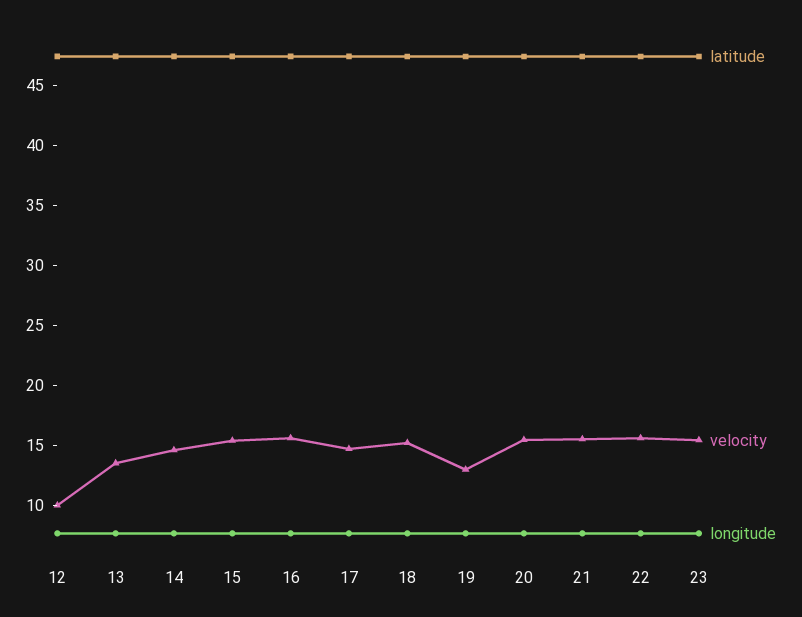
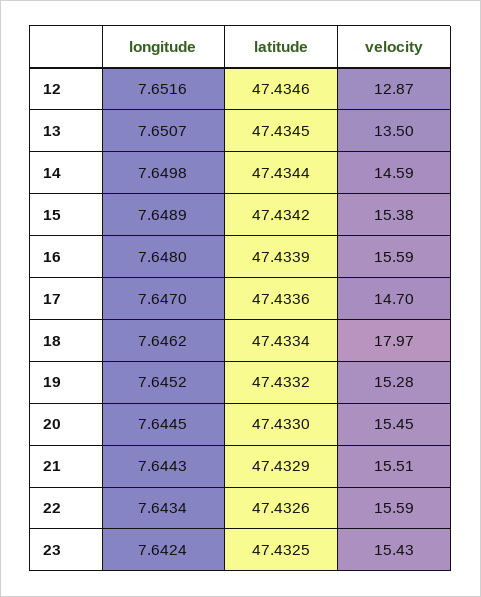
velocity, 12: 10 -> 12.87
velocity, 18: 15 -> 17.97
velocity, 19: 13 -> 15.28

